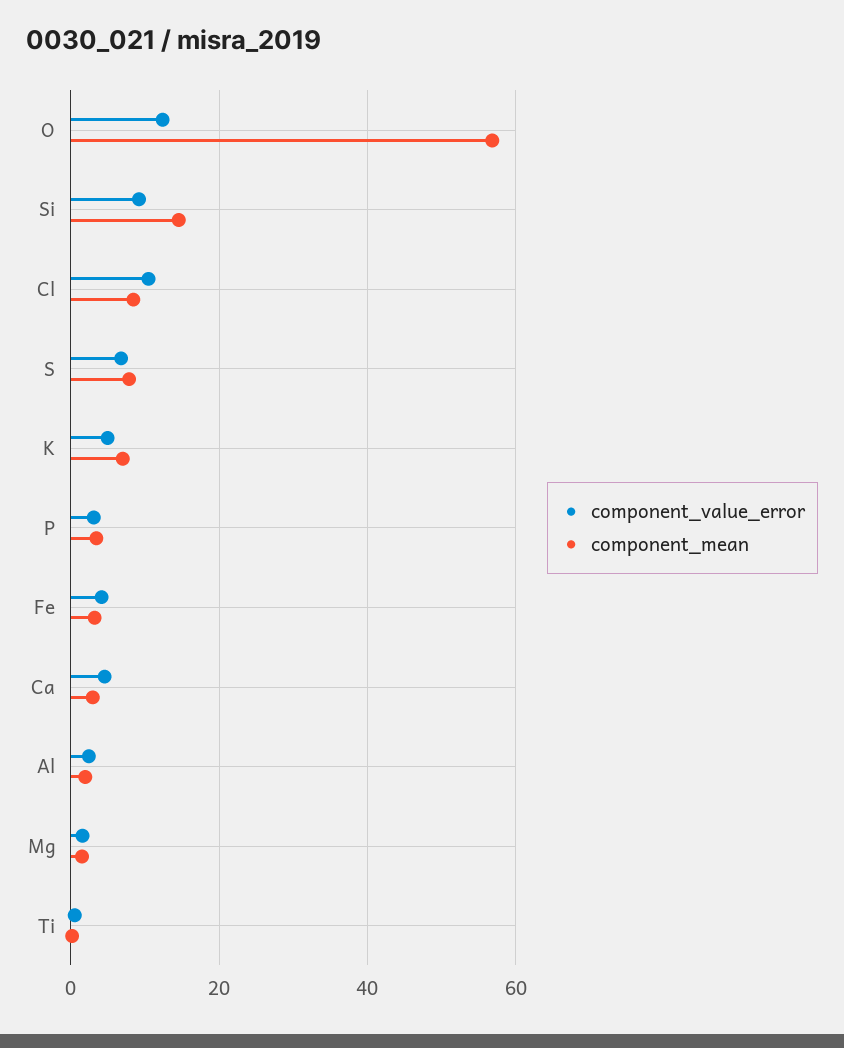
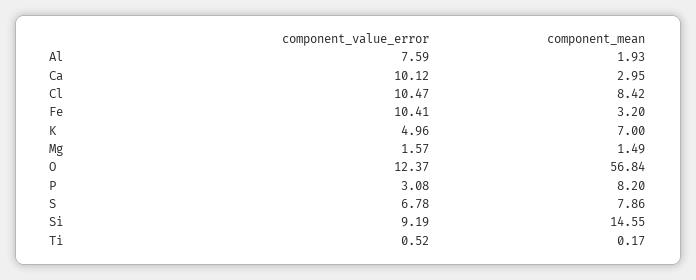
component_mean, P: 4 -> 8.2
component_value_error, Fe: 4 -> 10.41
component_value_error, Ca: 4 -> 10.12
component_value_error, Al: 2 -> 7.59

